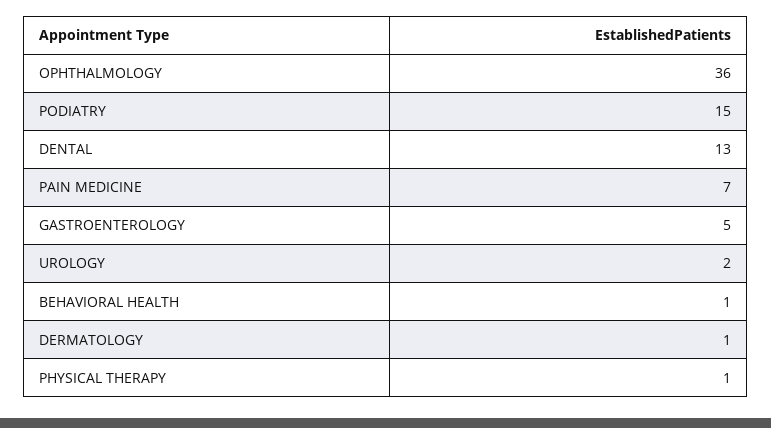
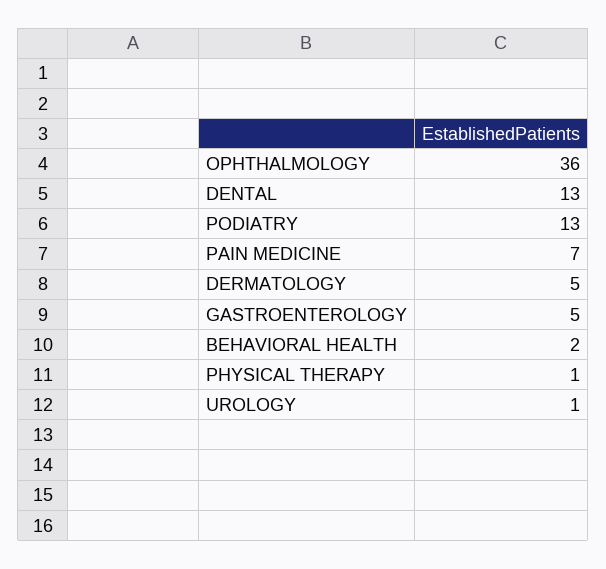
PODIATRY: 15 -> 13
UROLOGY: 2 -> 1
BEHAVIORAL HEALTH: 1 -> 2
DERMATOLOGY: 1 -> 5

